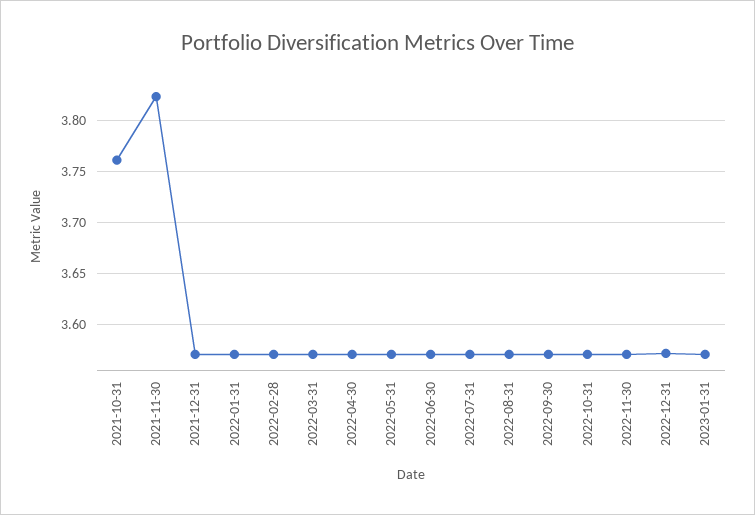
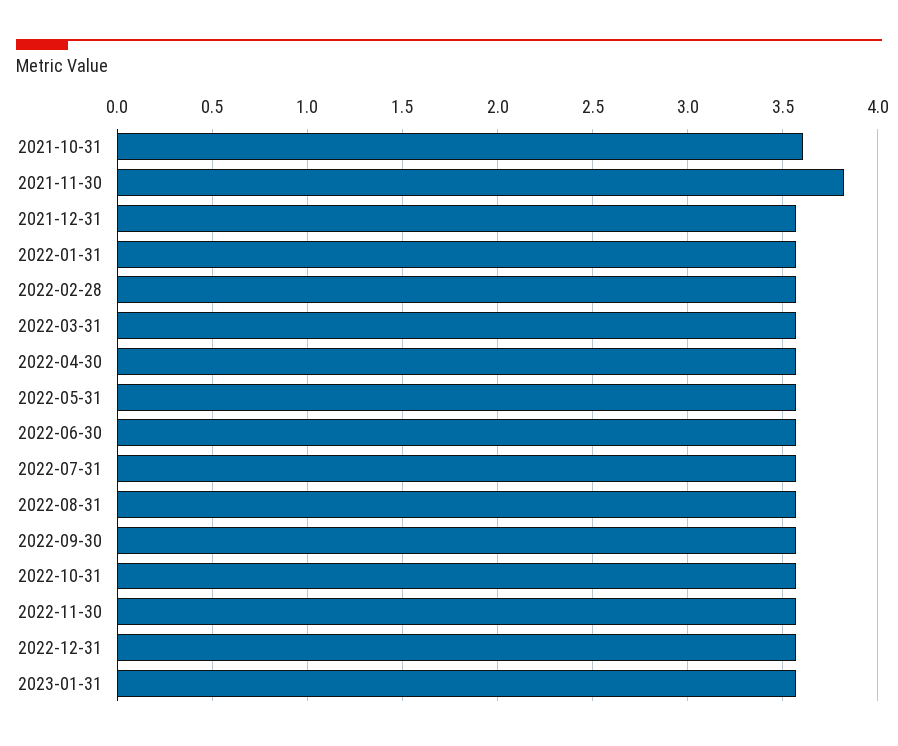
2021-10-31: 3.76 -> 3.6

